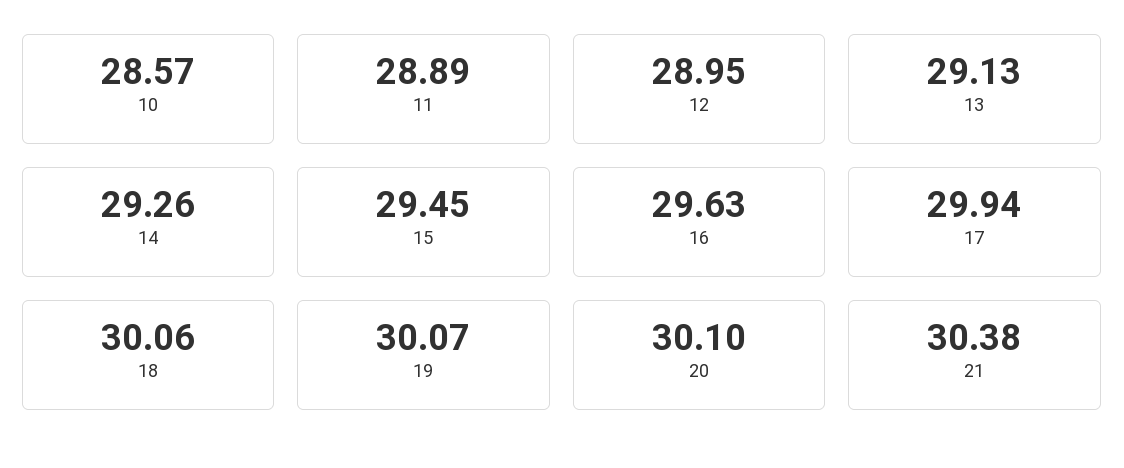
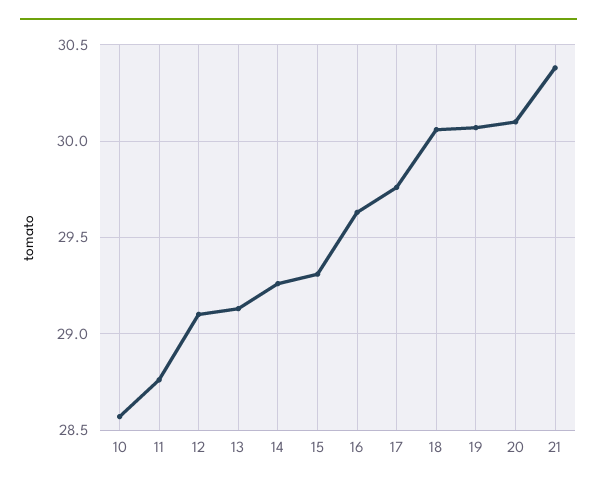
11: 28.89 -> 28.75
12: 28.95 -> 29.1
15: 29.45 -> 29.3
17: 29.94 -> 29.75

